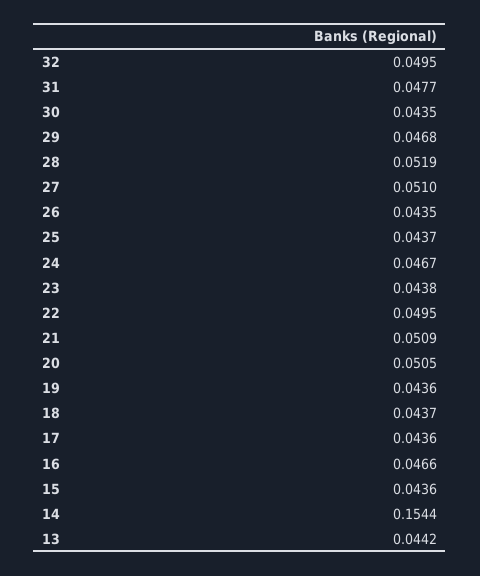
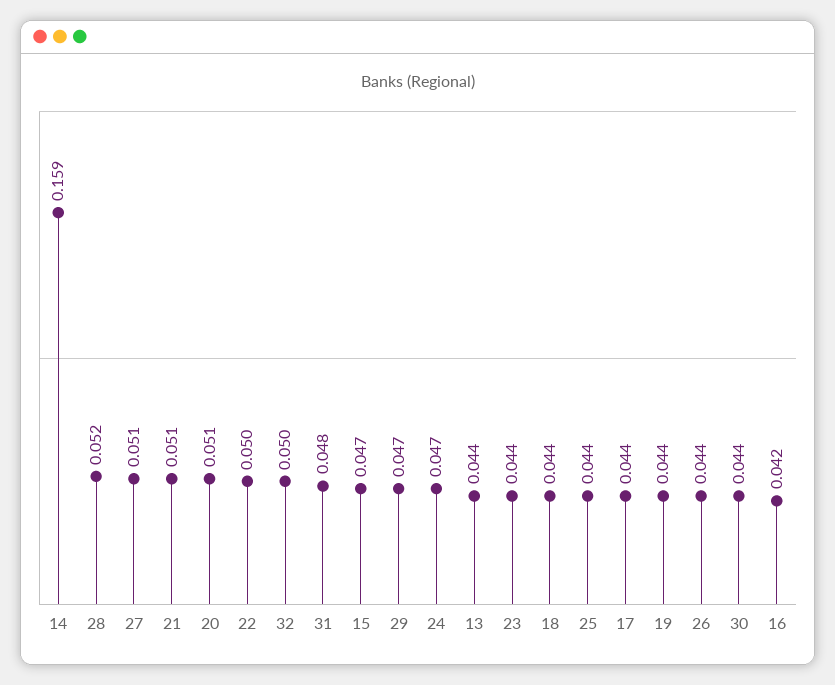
16: 0.0466 -> 0.042
15: 0.0436 -> 0.047
14: 0.1544 -> 0.159

